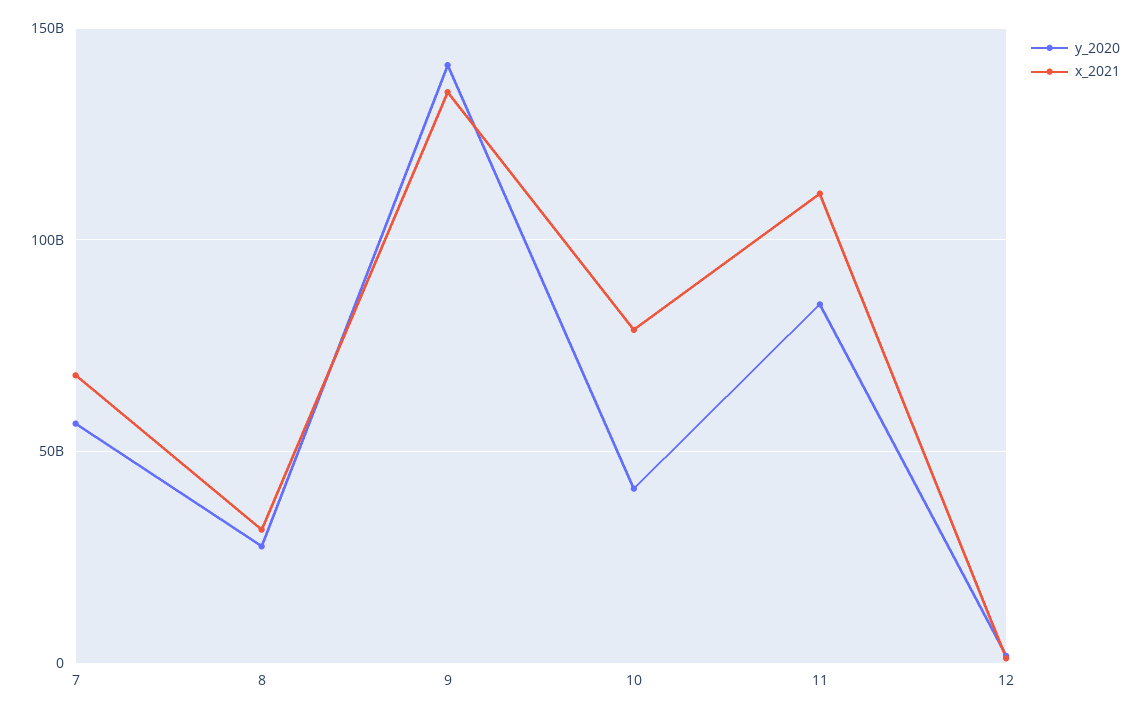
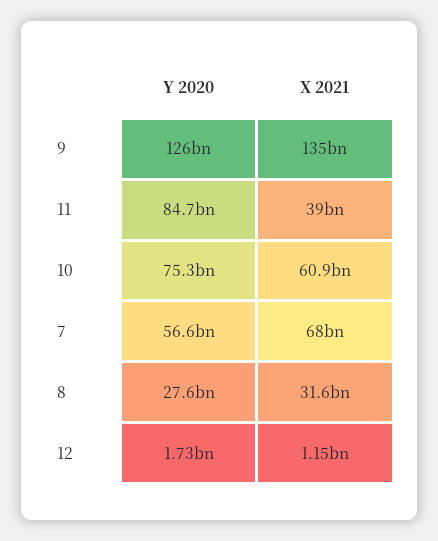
y_2020, 9: 140000000000 -> 126000000000
y_2020, 10: 40000000000 -> 75300000000
x_2021, 10: 80000000000 -> 60900000000
x_2021, 11: 110000000000 -> 39000000000

